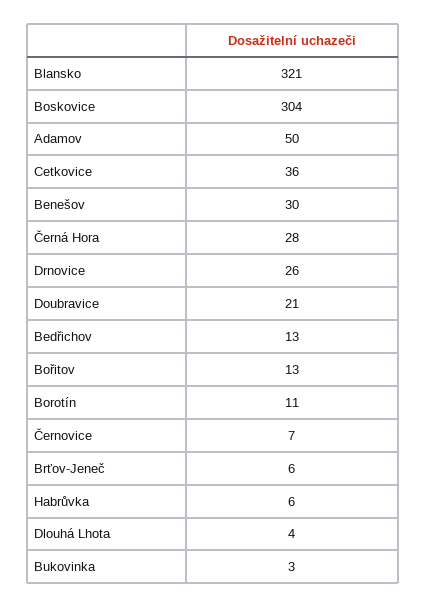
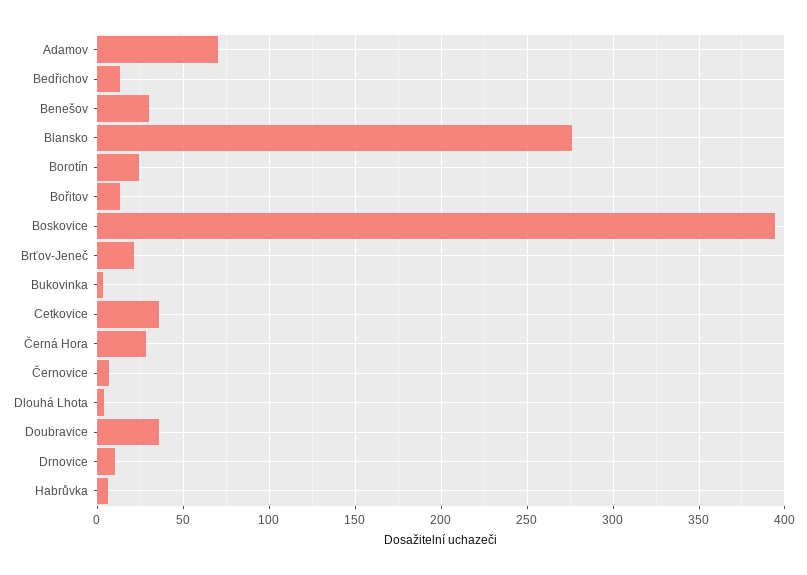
Blansko: 321 -> 275
Boskovice: 304 -> 395
Adamov: 50 -> 70
Drnovice: 26 -> 10
Doubravice: 21 -> 35
Borotín: 11 -> 25
Brťov-Jeneč: 6 -> 20

